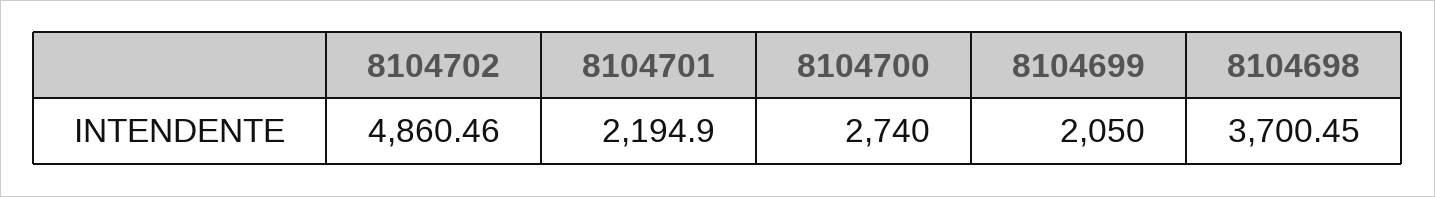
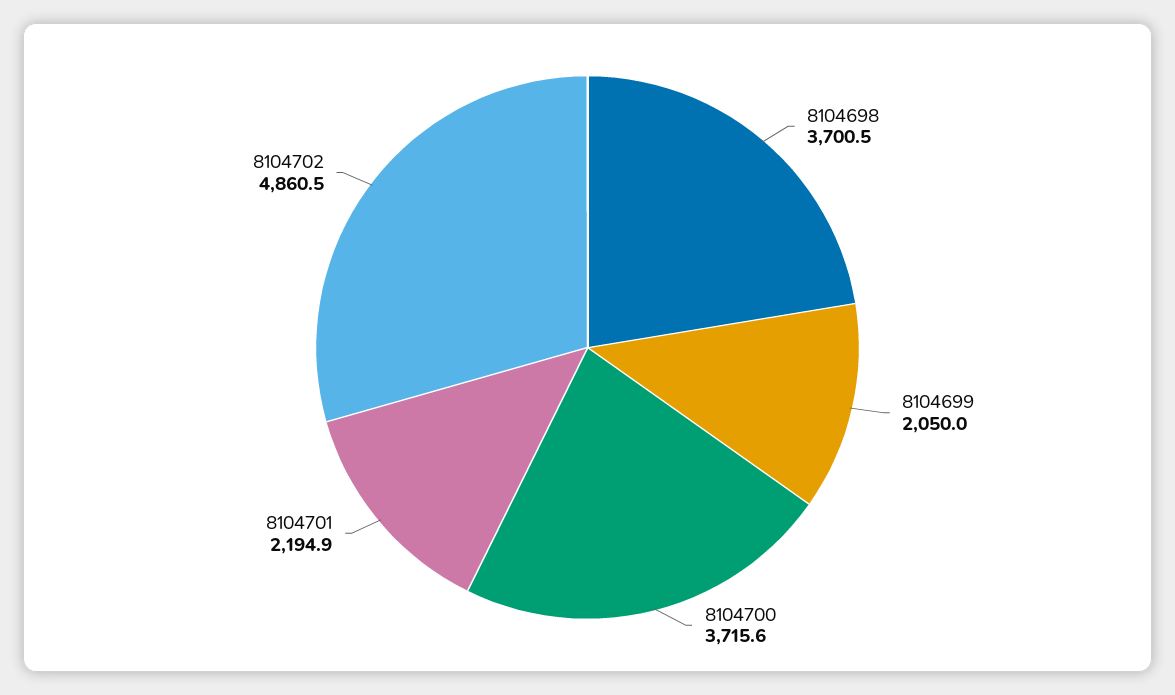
8104700: 2740 -> 3715.6

